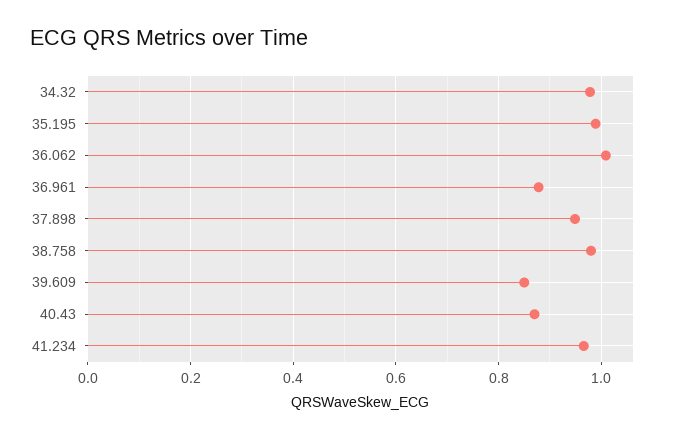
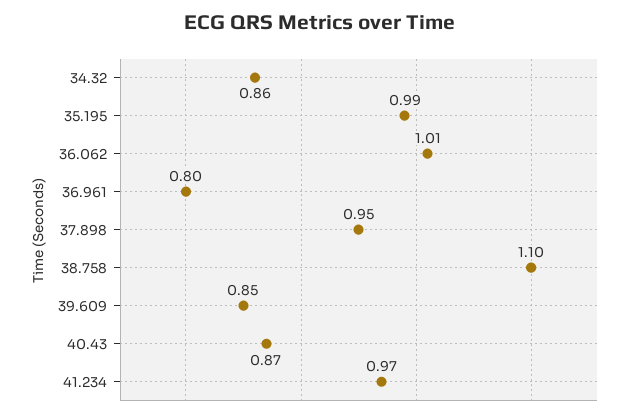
34.32: 0.98 -> 0.86
36.961: 0.88 -> 0.8
38.758: 0.98 -> 1.1

